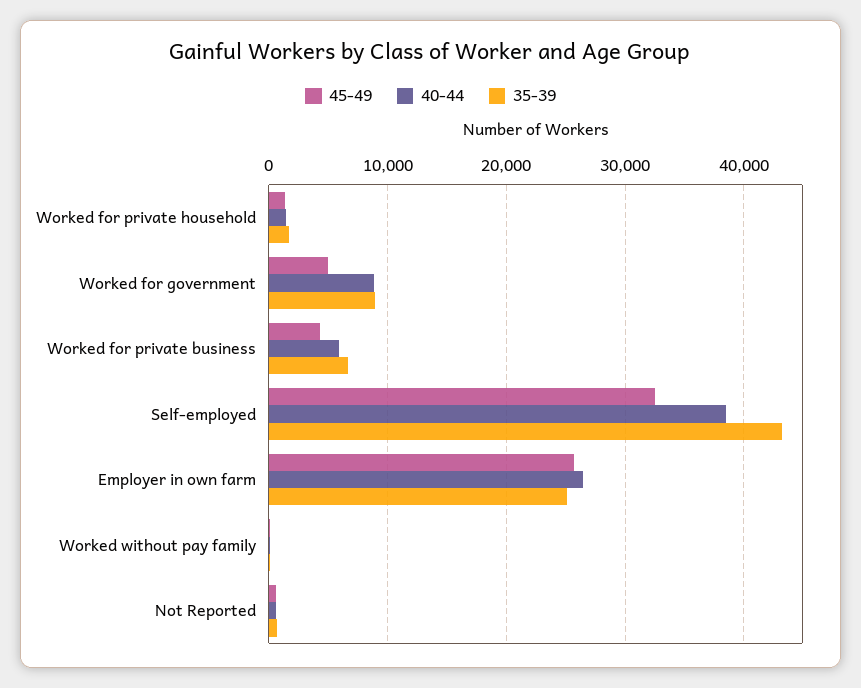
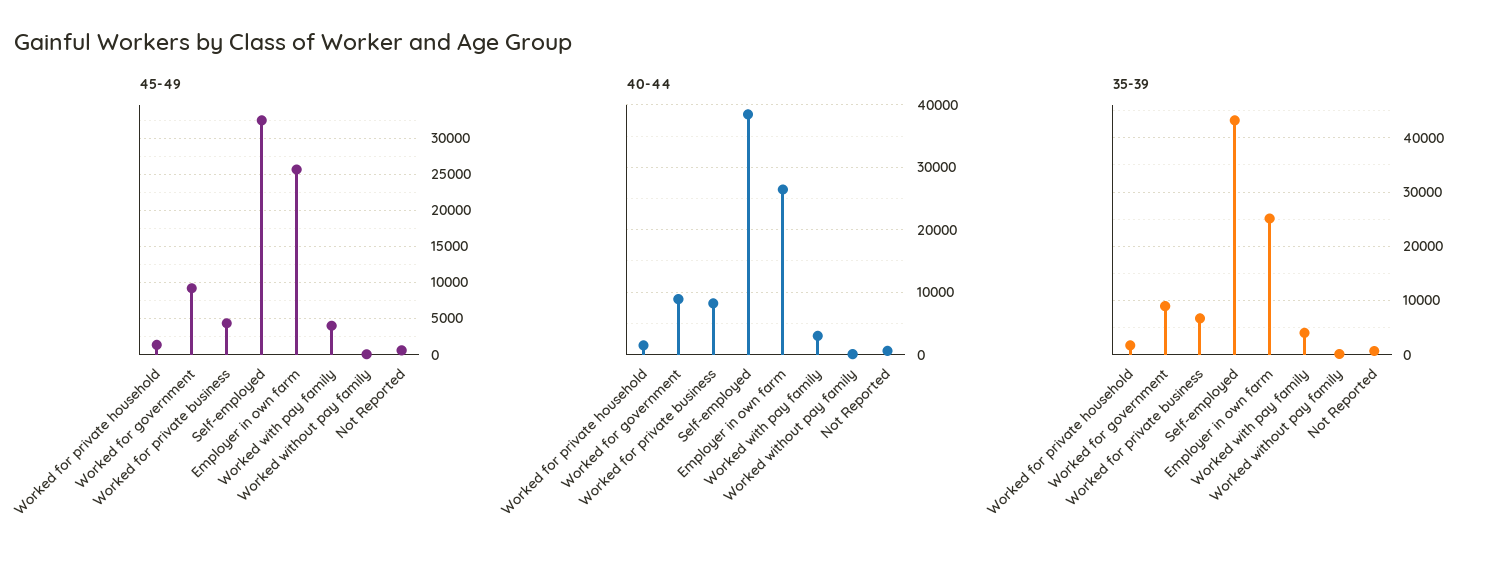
45-49, Worked for government: 5000 -> 9000
40-44, Worked for private business: 6000 -> 8000
45-49, Worked with pay family: none -> 4000
40-44, Worked with pay family: none -> 3000
35-39, Worked with pay family: none -> 4000

